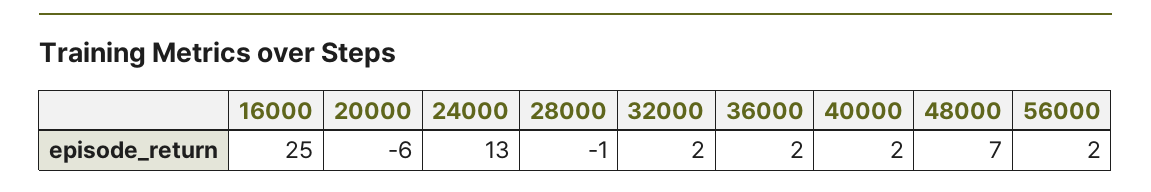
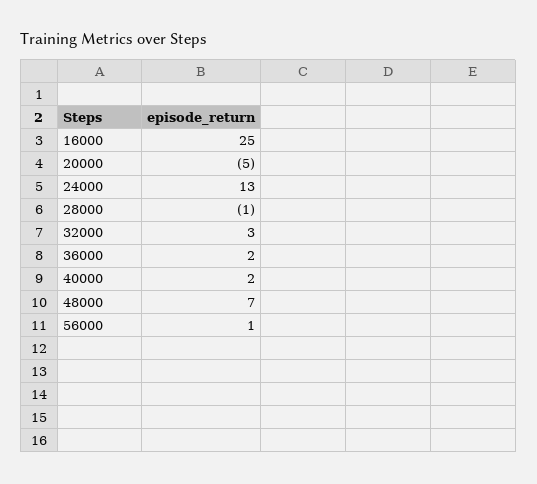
20000: -6 -> -5
32000: 2 -> 3
56000: 2 -> 1

